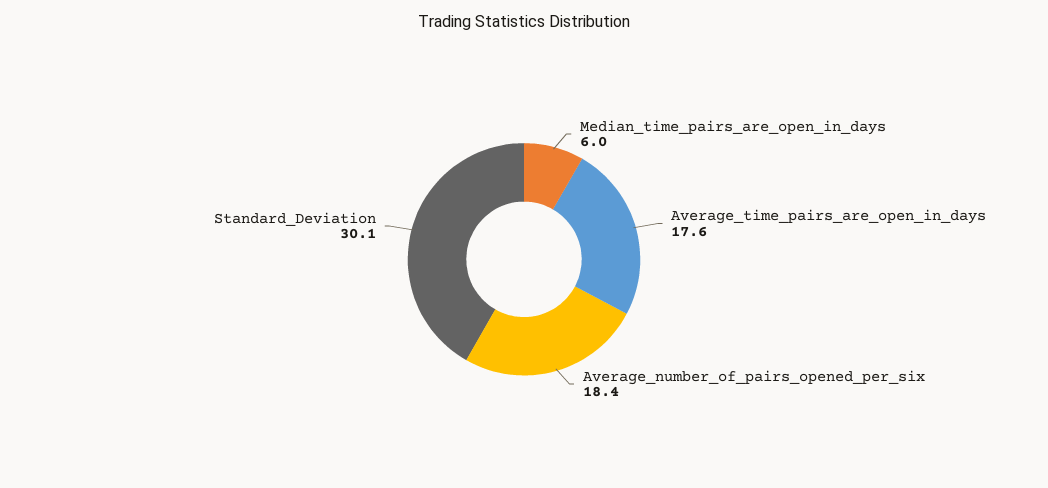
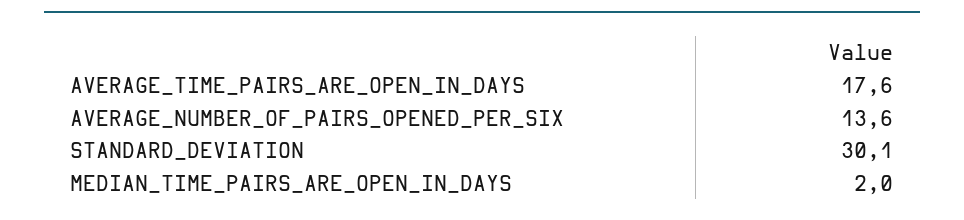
Median_time_pairs_are_open_in_days: 6 -> 2
Average_number_of_pairs_opened_per_six: 18.4 -> 13.6

